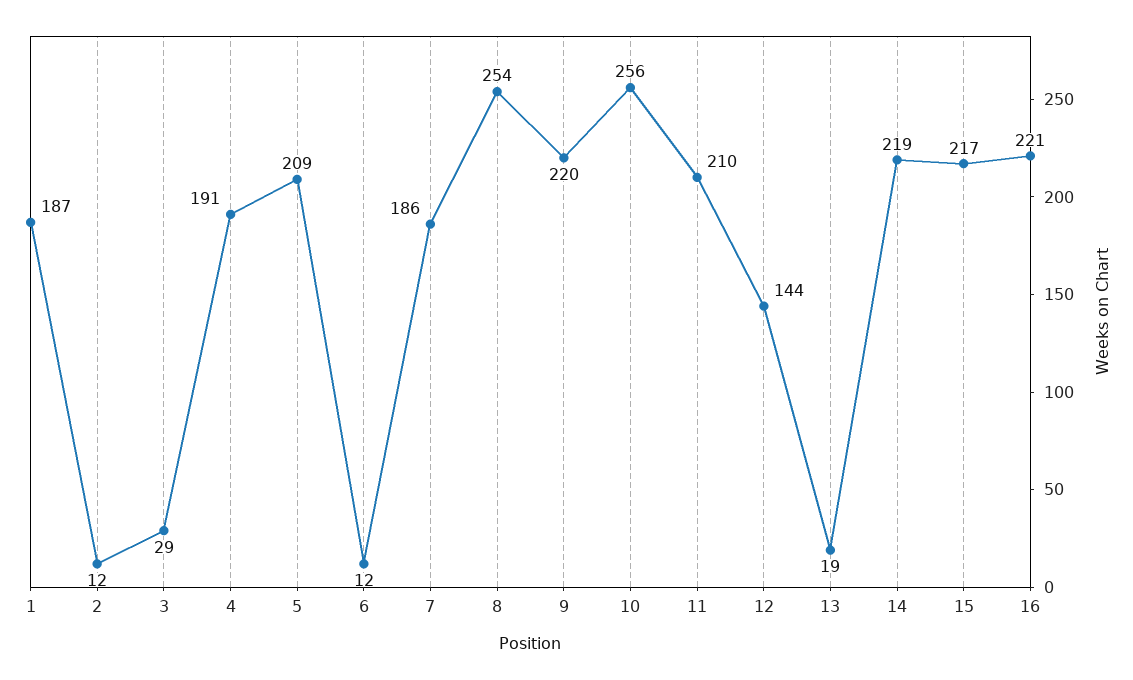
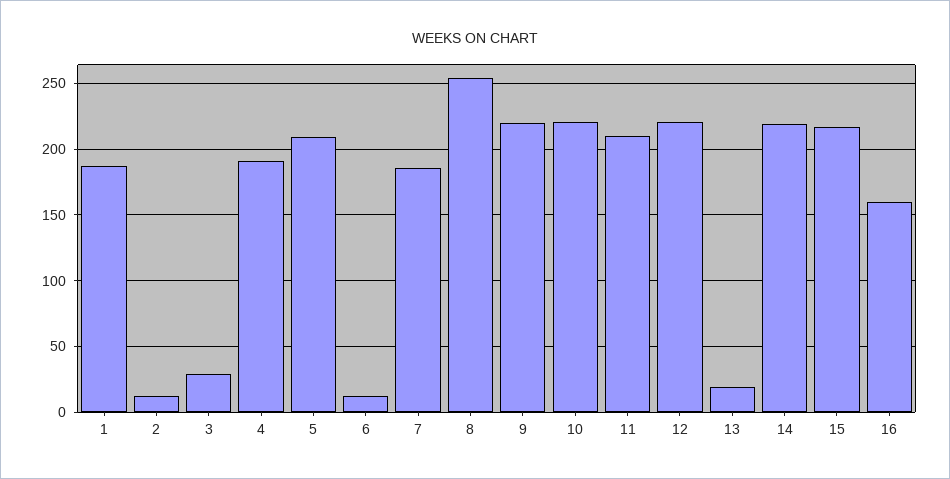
10: 256 -> 220
12: 144 -> 220
16: 221 -> 160

